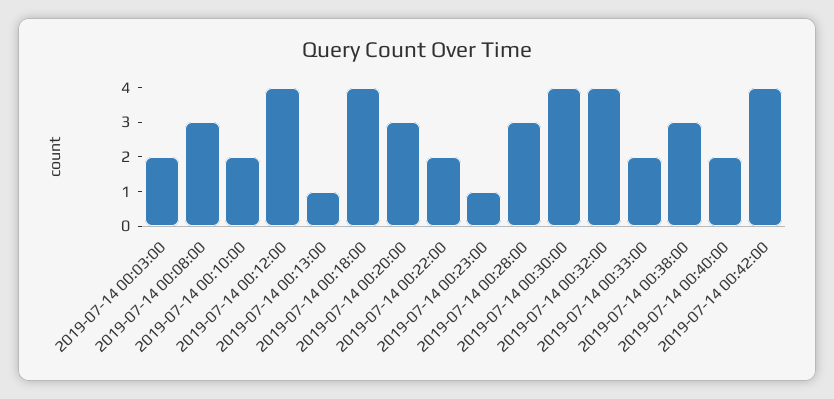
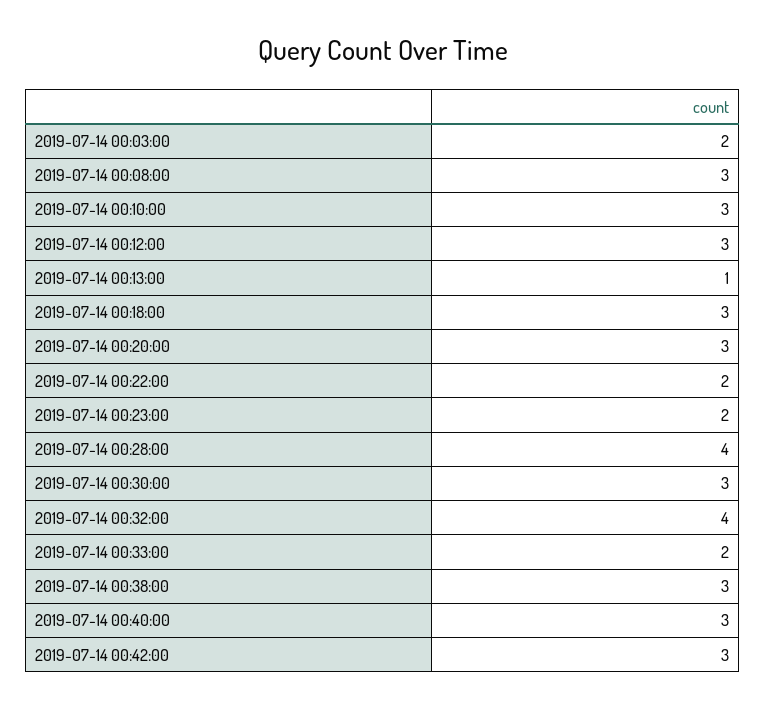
2019-07-14 00:10:00: 2 -> 3
2019-07-14 00:12:00: 4 -> 3
2019-07-14 00:18:00: 4 -> 3
2019-07-14 00:23:00: 1 -> 2
2019-07-14 00:28:00: 3 -> 4
2019-07-14 00:30:00: 4 -> 3
2019-07-14 00:40:00: 2 -> 3
2019-07-14 00:42:00: 4 -> 3

